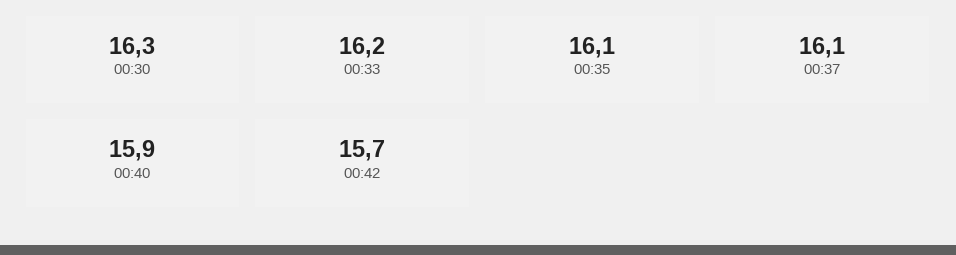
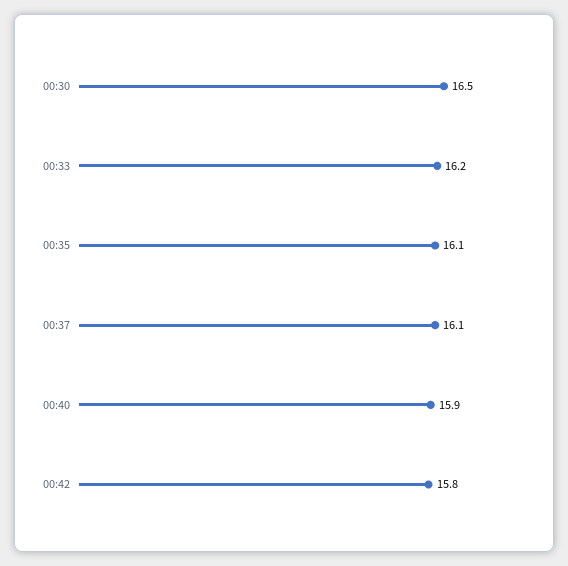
00:30: 16.3 -> 16.5
00:42: 15.7 -> 15.8

